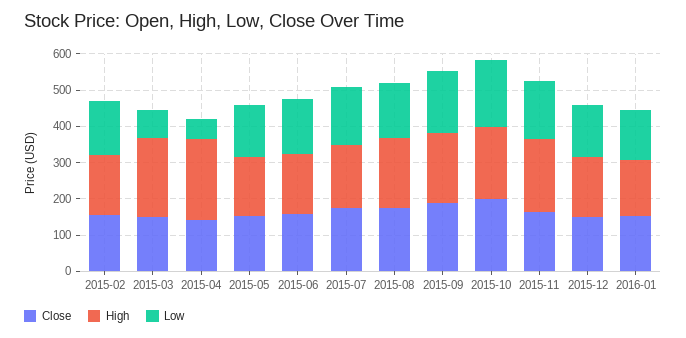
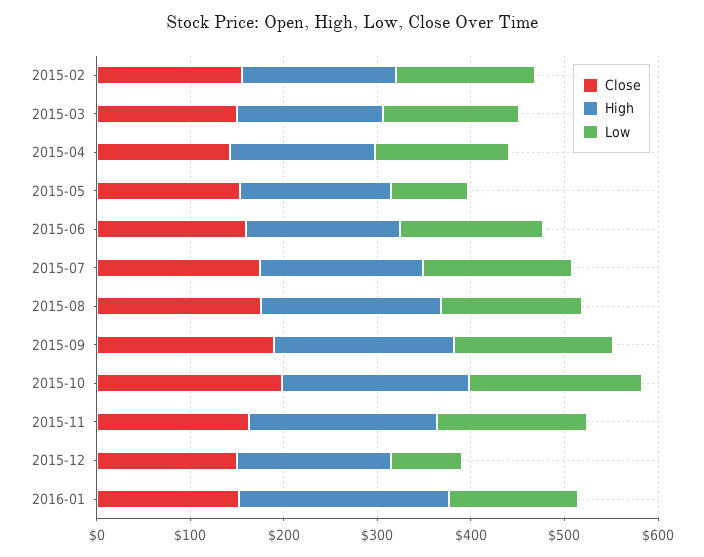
High, 2015-03: 225 -> 160
Low, 2015-03: 75 -> 140
High, 2015-04: 225 -> 160
Low, 2015-04: 50 -> 140
Low, 2015-05: 150 -> 80
Low, 2015-12: 150 -> 80
High, 2016-01: 150 -> 220

